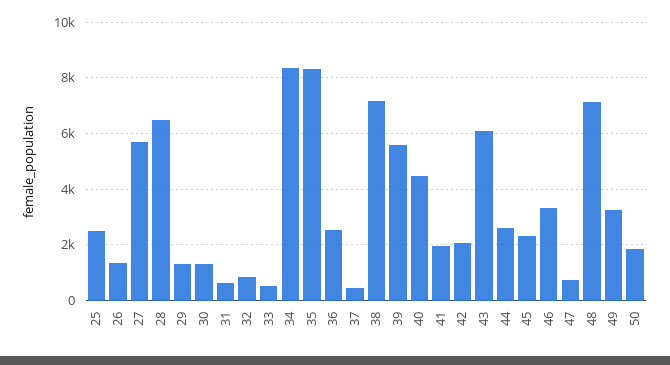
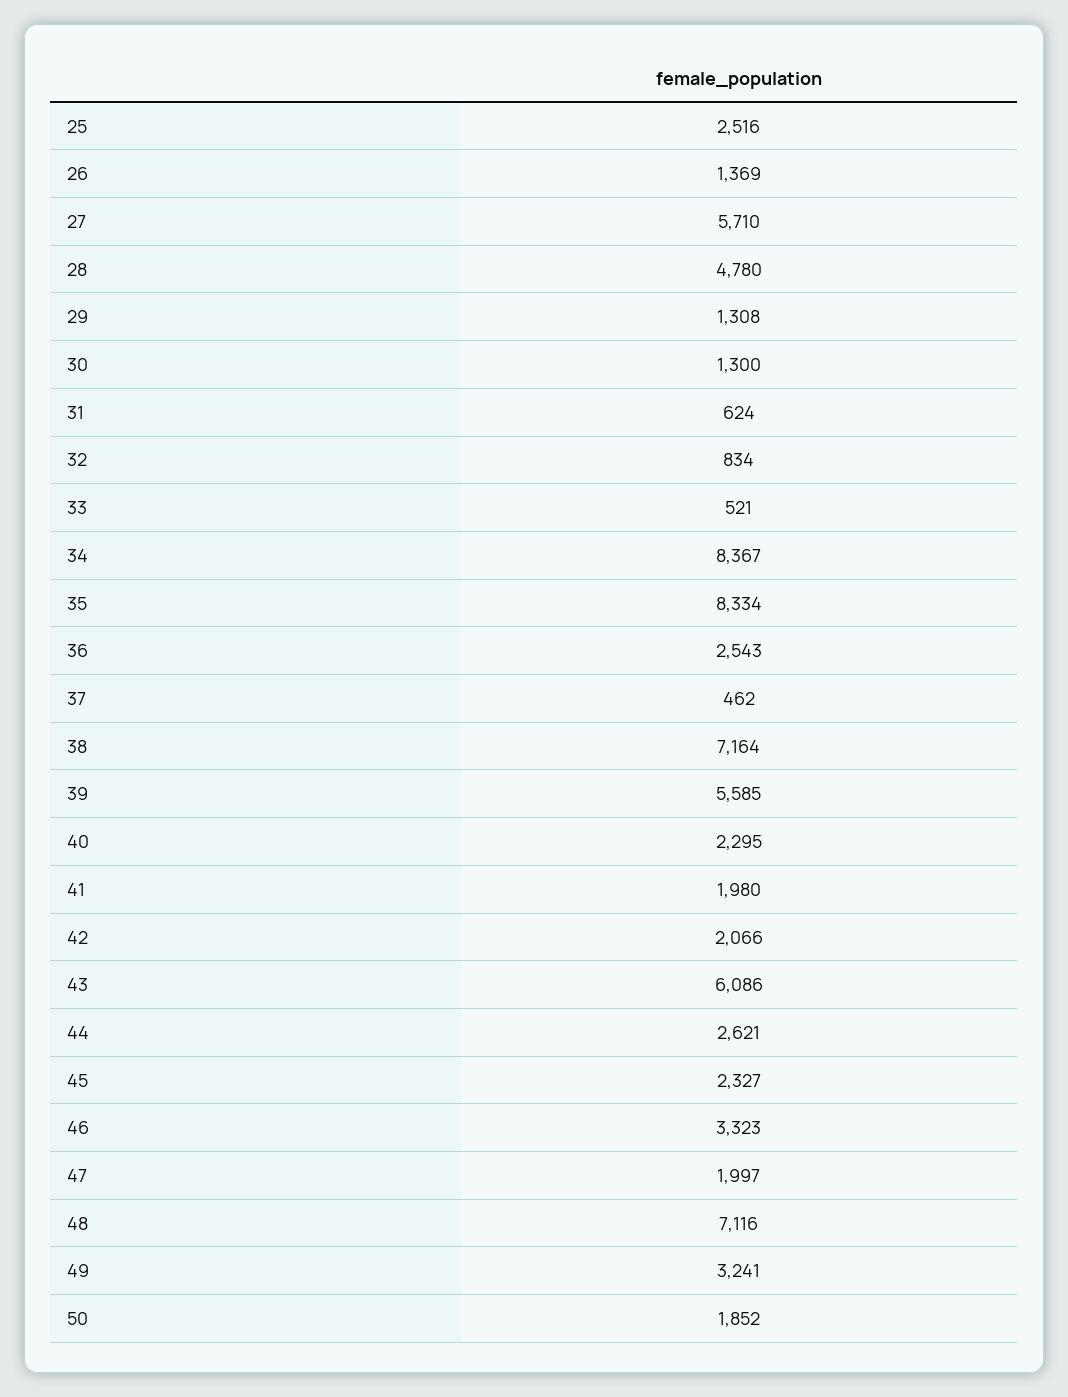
28: 6500 -> 4780
40: 4500 -> 2295
47: 750 -> 1997

